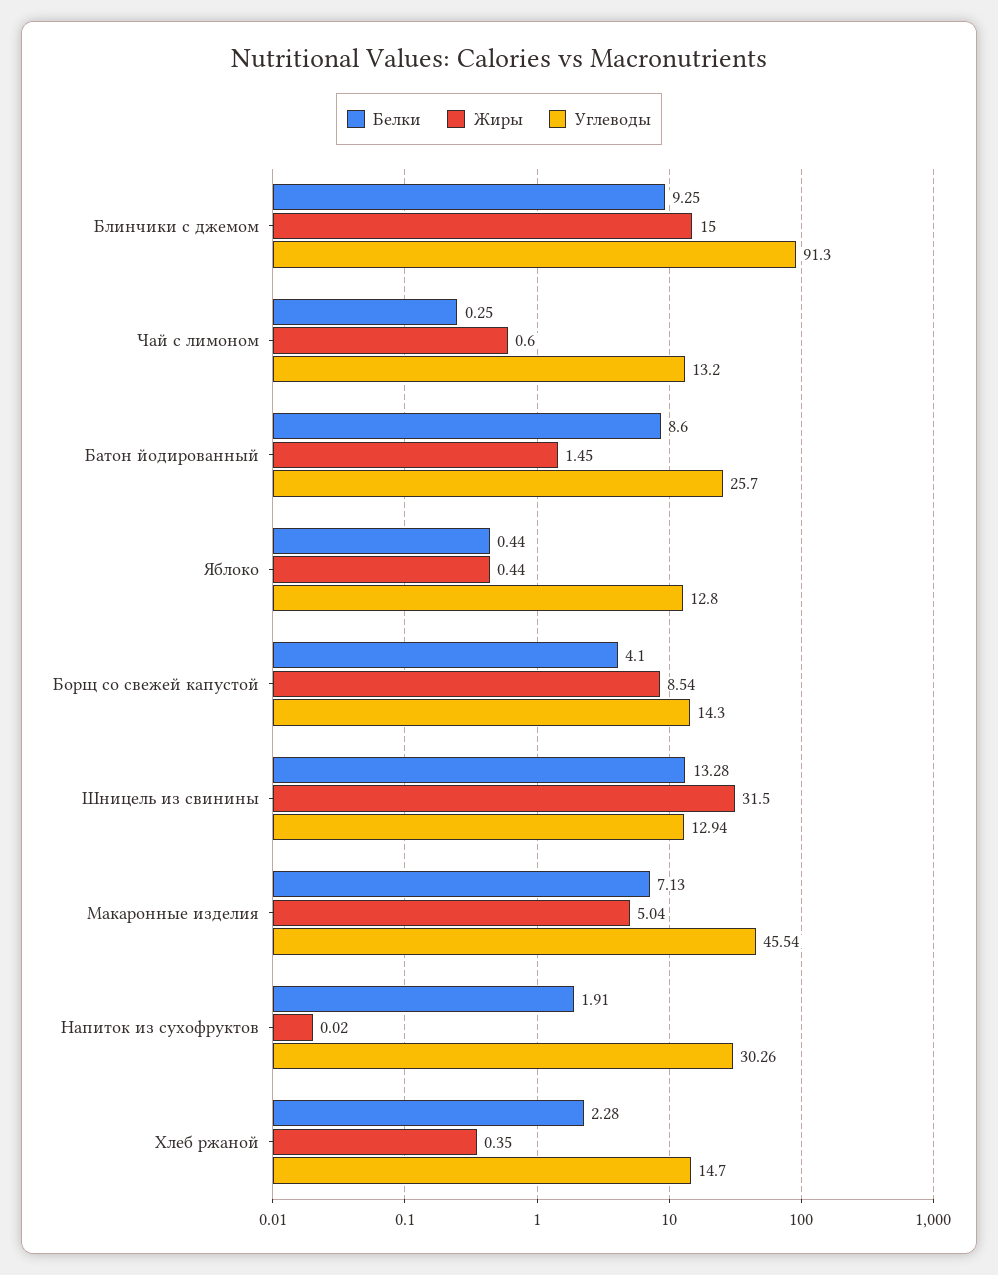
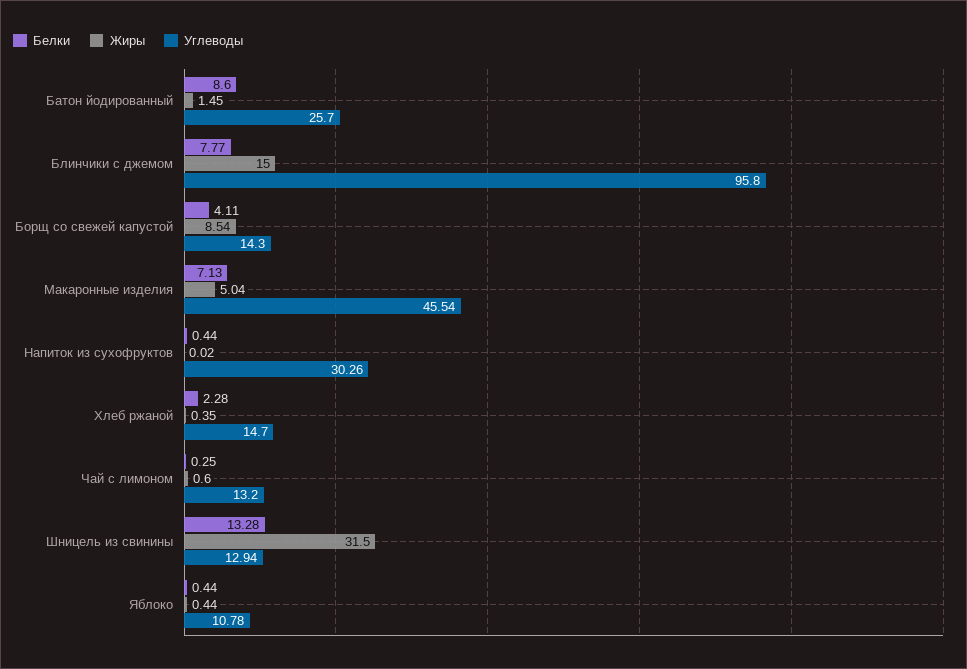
Белки, Блинчики с джемом: 9.25 -> 7.77
Углеводы, Блинчики с джемом: 91.3 -> 95.8
Углеводы, Яблоко: 12.8 -> 10.78
Белки, Борщ со свежей капустой: 4.1 -> 4.11
Белки, Напиток из сухофруктов: 1.91 -> 0.44

